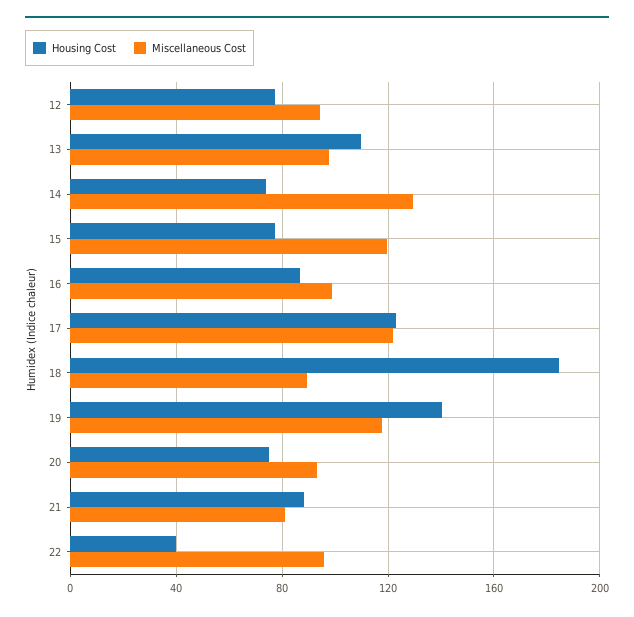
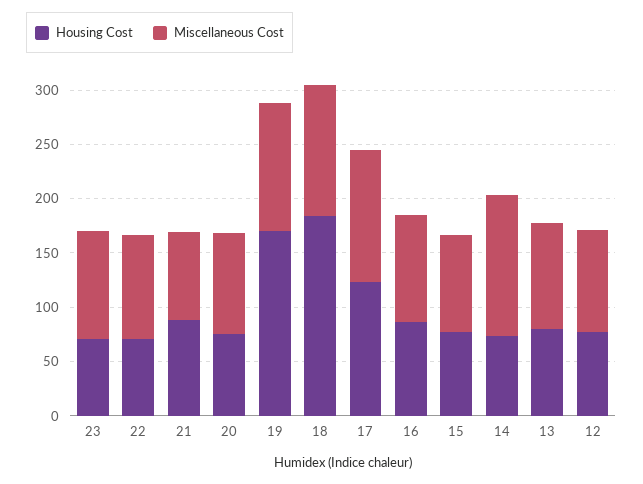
Housing Cost, 13: 110 -> 80
Miscellaneous Cost, 15: 120 -> 90
Miscellaneous Cost, 18: 90 -> 120
Housing Cost, 19: 140 -> 170
Housing Cost, 22: 40 -> 70
Housing Cost, 23: none -> 70
Miscellaneous Cost, 23: none -> 100

